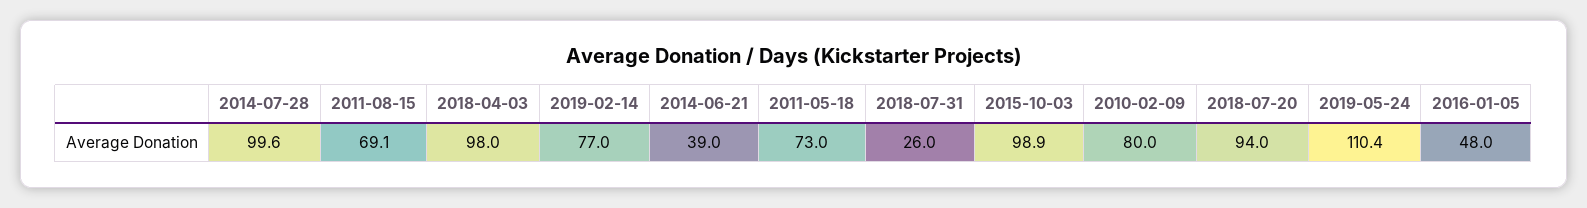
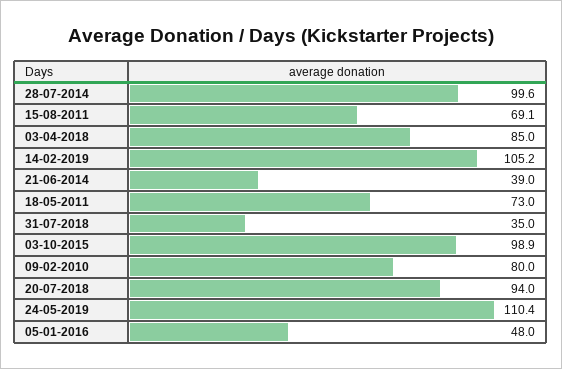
2018-04-03: 98 -> 85
2019-02-14: 77 -> 105.2
2018-07-31: 26 -> 35

